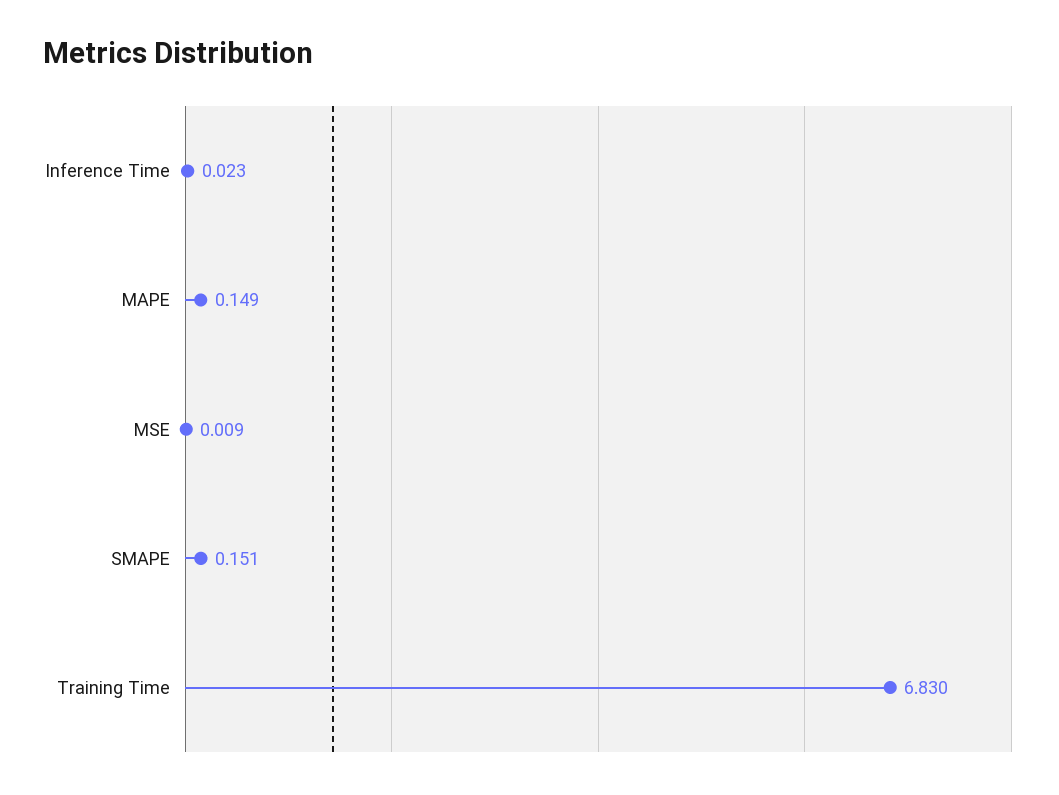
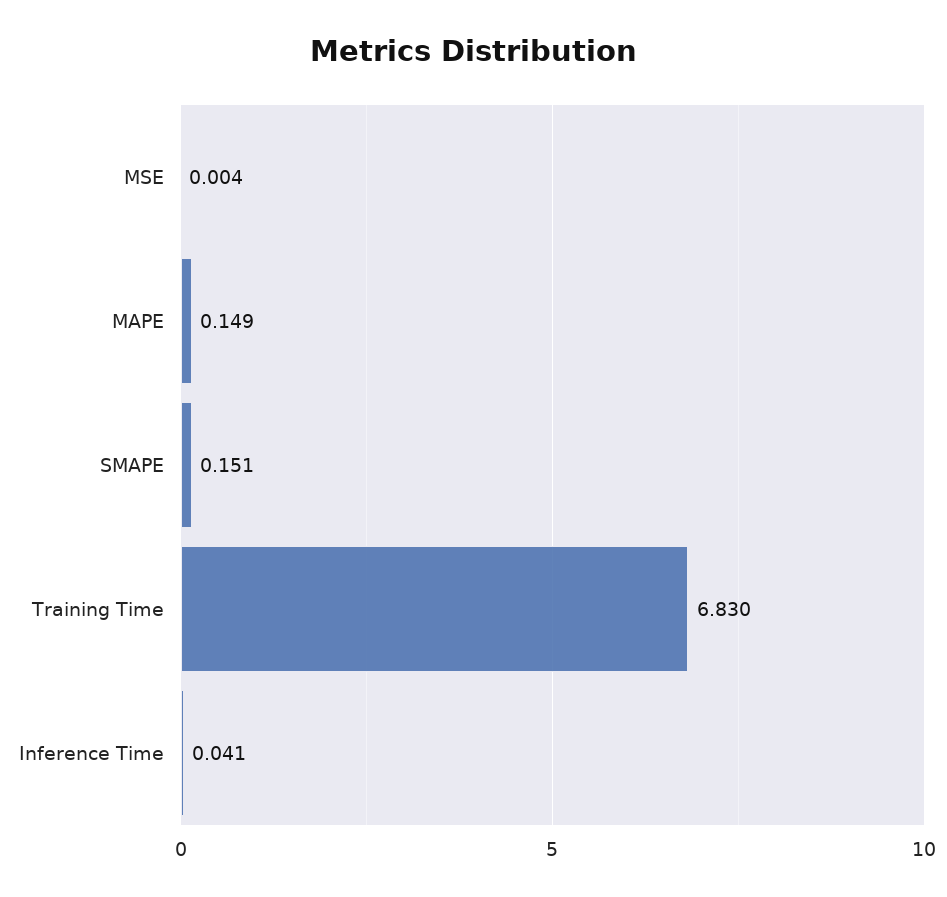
Inference Time: 0.023 -> 0.041
MSE: 0.009 -> 0.004

